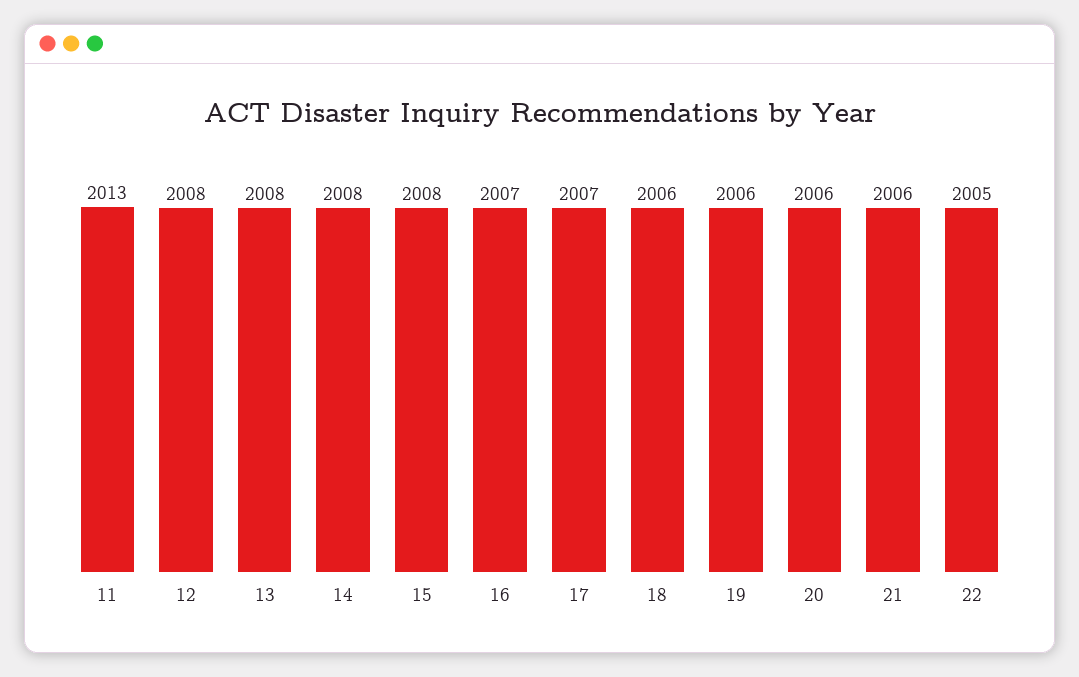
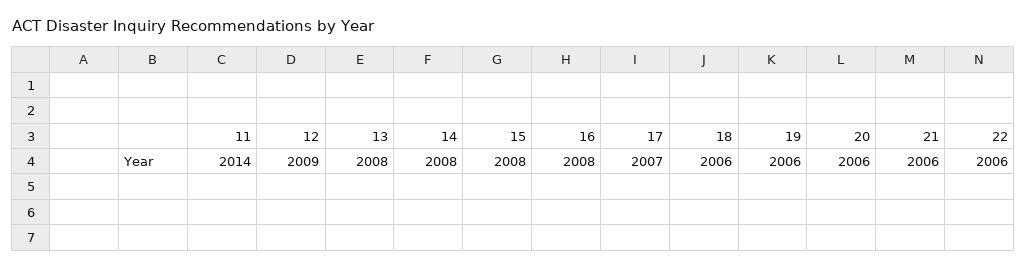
11: 2013 -> 2014
12: 2008 -> 2009
16: 2007 -> 2008
22: 2005 -> 2006

